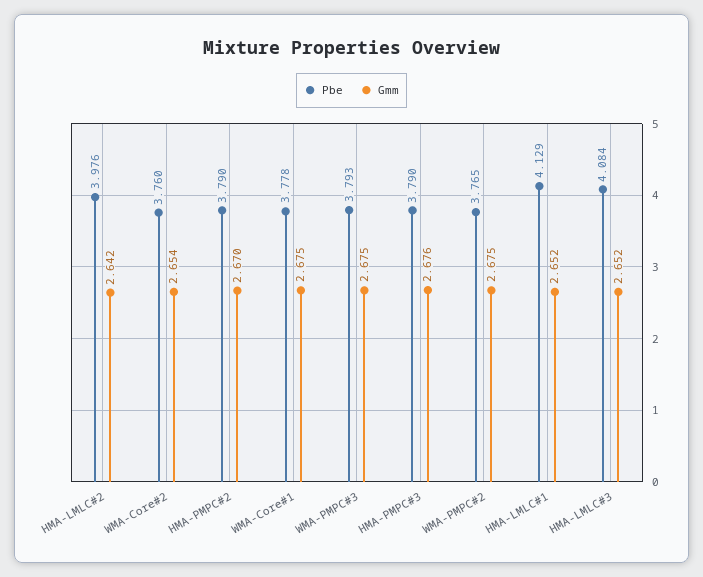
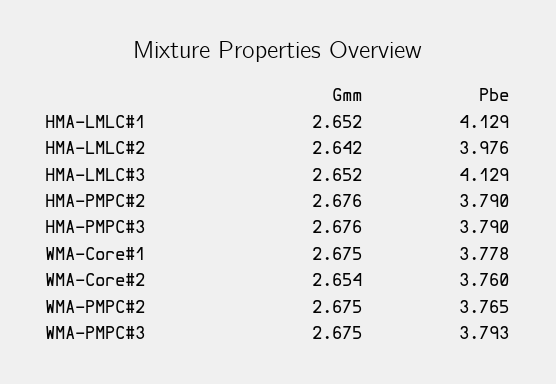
Gmm, HMA-PMPC#2: 2.67 -> 2.676
Pbe, HMA-LMLC#3: 4.084 -> 4.129

